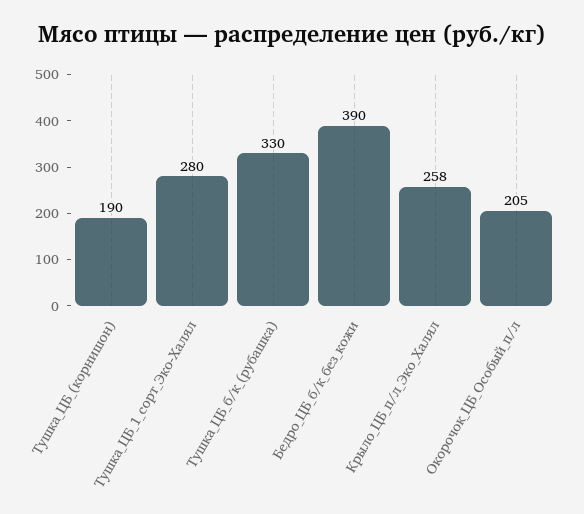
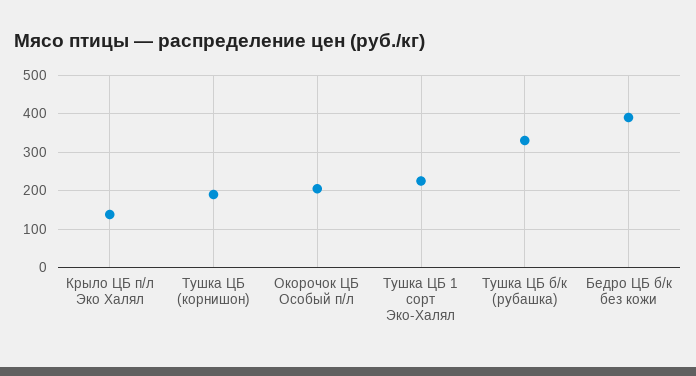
Тушка_ЦБ_1_сорт_Эко-Халял: 280 -> 220
Крыло_ЦБ_п/л_Эко_Халял: 258 -> 140

